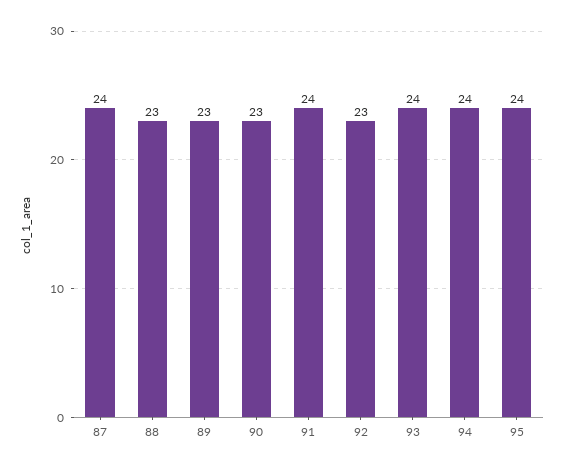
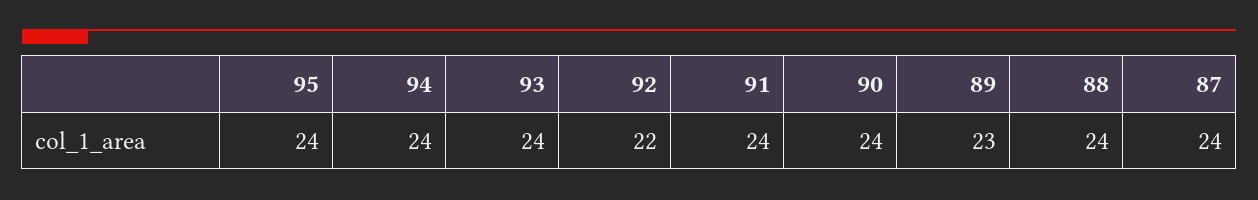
88: 23 -> 24
90: 23 -> 24
92: 23 -> 22

